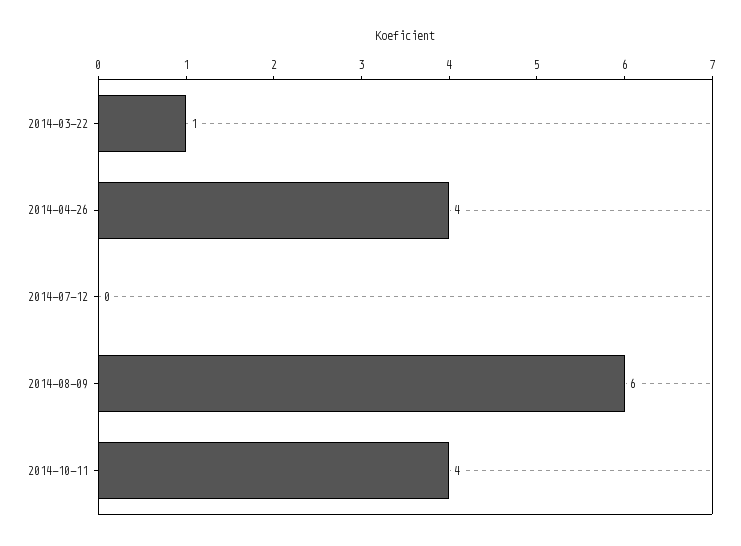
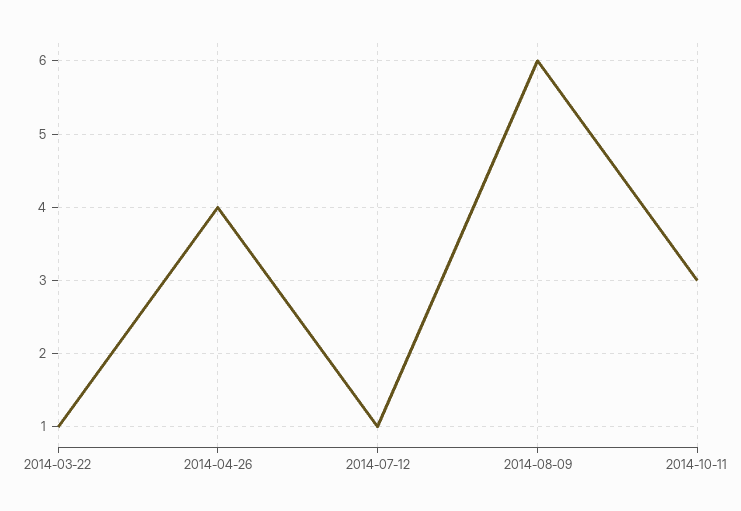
2014-07-12: 0 -> 1
2014-10-11: 4 -> 3

